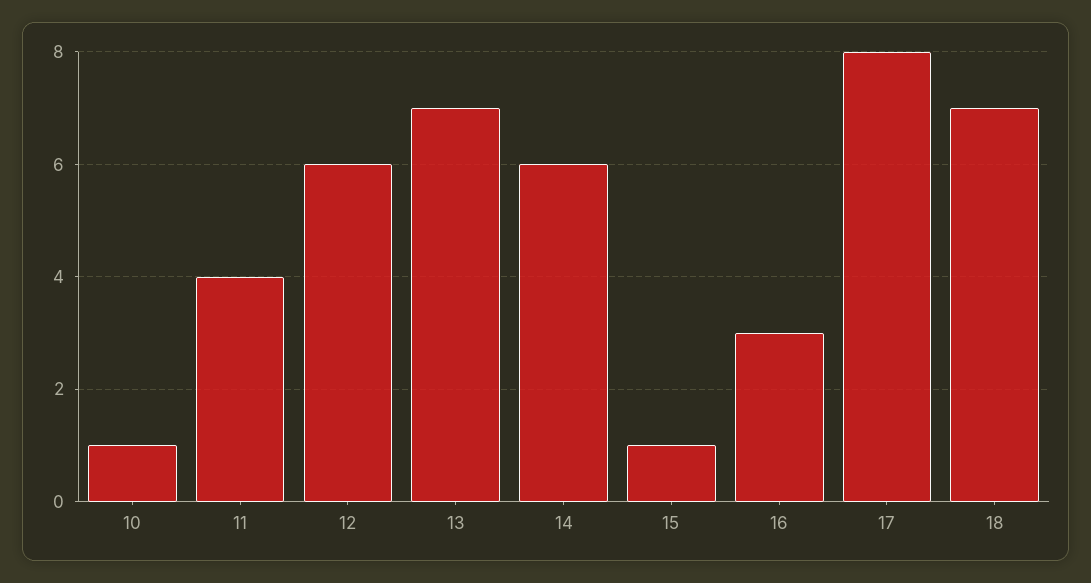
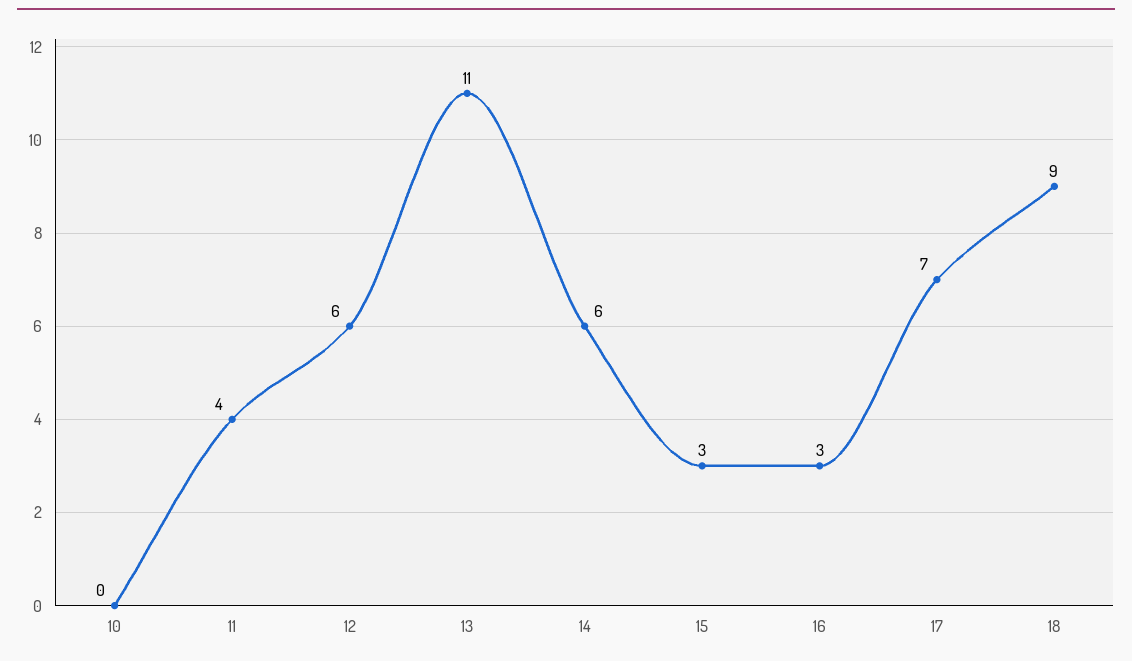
10: 1 -> 0
13: 7 -> 11
15: 1 -> 3
17: 8 -> 7
18: 7 -> 9

